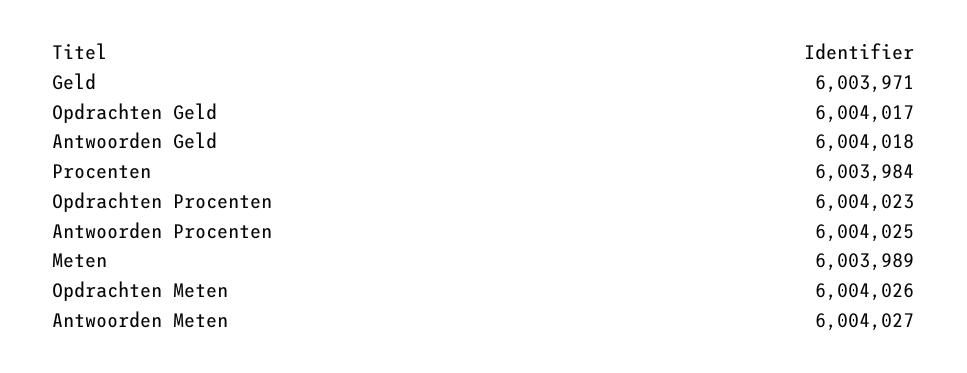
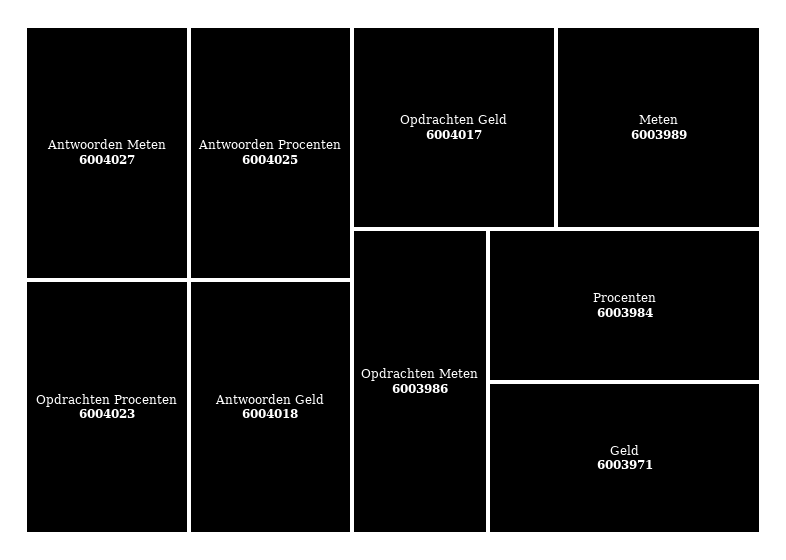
Opdrachten Meten: 6004026 -> 6003986

